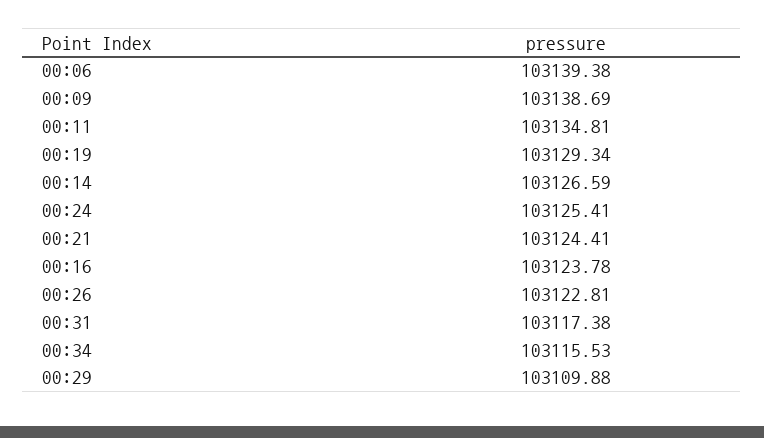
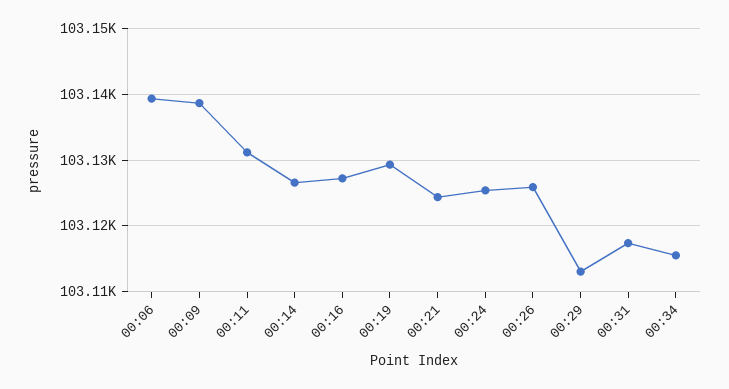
00:11: 103134.81 -> 103131
00:16: 103123.78 -> 103127
00:26: 103122.81 -> 103126
00:29: 103109.88 -> 103113

